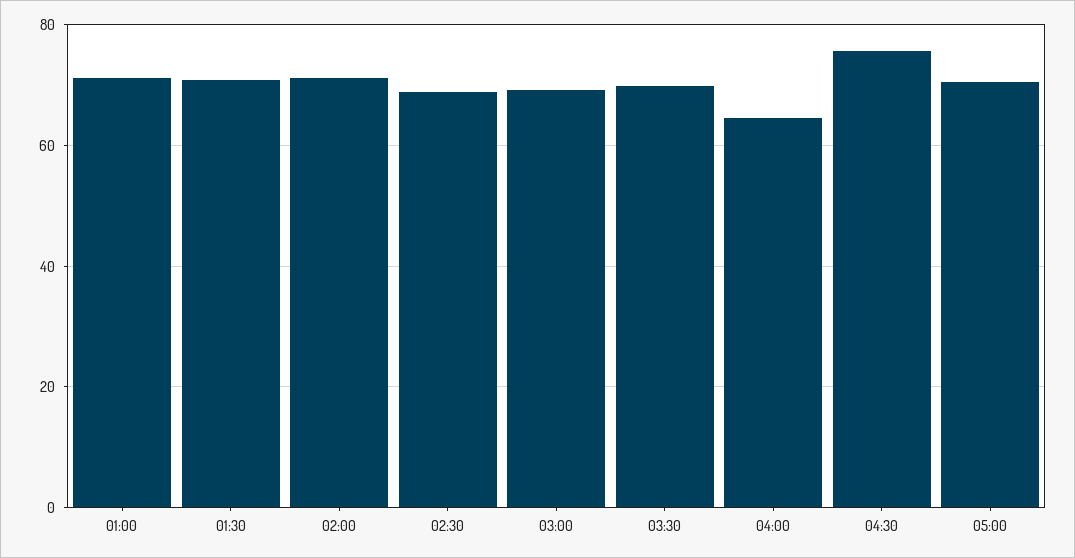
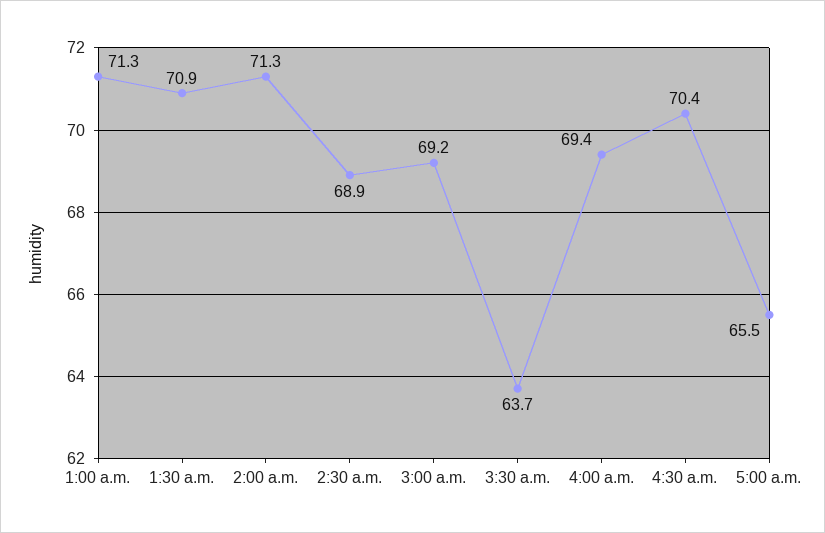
03:30: 70 -> 63.7
04:00: 64 -> 69.4
04:30: 76 -> 70.4
05:00: 70 -> 65.5

